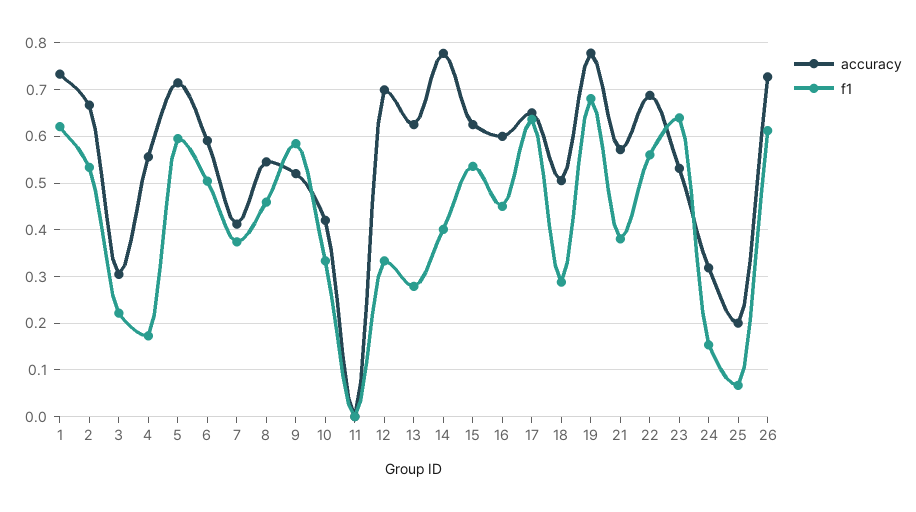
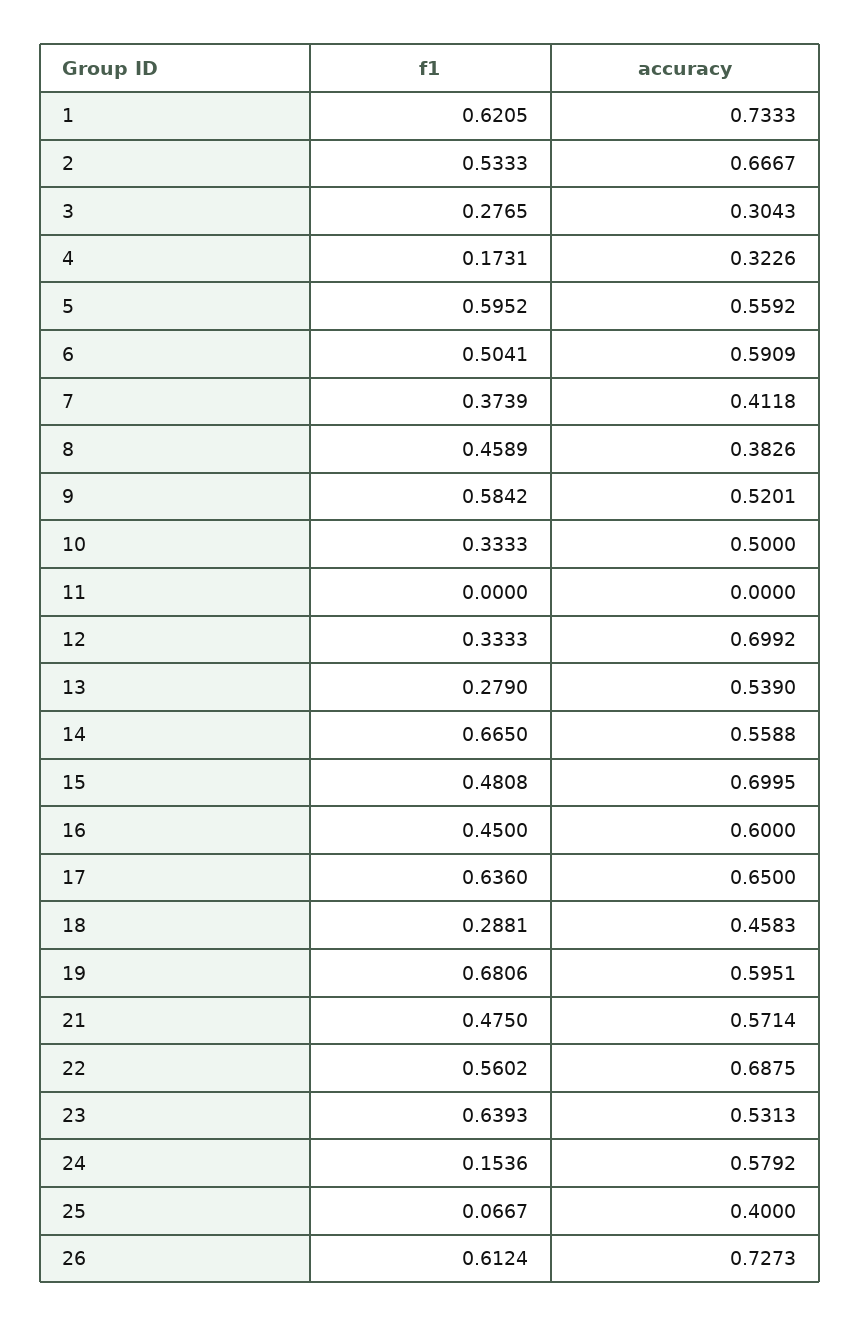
f1, 3: 0.22 -> 0.2765
accuracy, 4: 0.56 -> 0.3226
accuracy, 5: 0.72 -> 0.5592
accuracy, 8: 0.54 -> 0.3826
accuracy, 10: 0.42 -> 0.5
accuracy, 13: 0.62 -> 0.539
accuracy, 14: 0.78 -> 0.5588
f1, 14: 0.4 -> 0.665
accuracy, 15: 0.62 -> 0.6995
f1, 15: 0.54 -> 0.4808
accuracy, 18: 0.5 -> 0.4583
accuracy, 19: 0.78 -> 0.5951
f1, 21: 0.38 -> 0.475
accuracy, 24: 0.32 -> 0.5792
accuracy, 25: 0.2 -> 0.4

